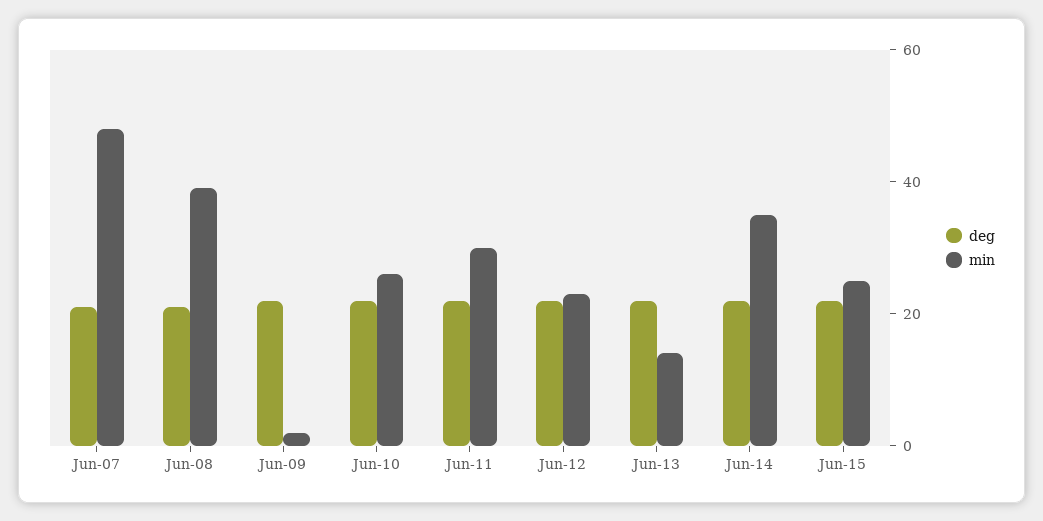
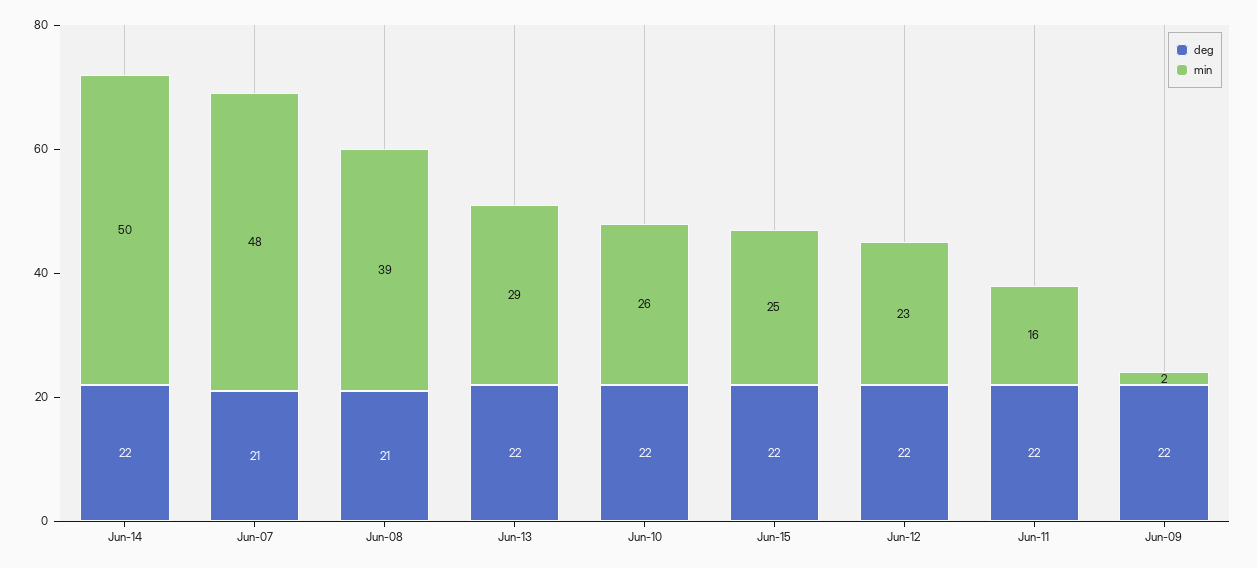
min, Jun-11: 30 -> 16
min, Jun-13: 15 -> 29
min, Jun-14: 35 -> 50

